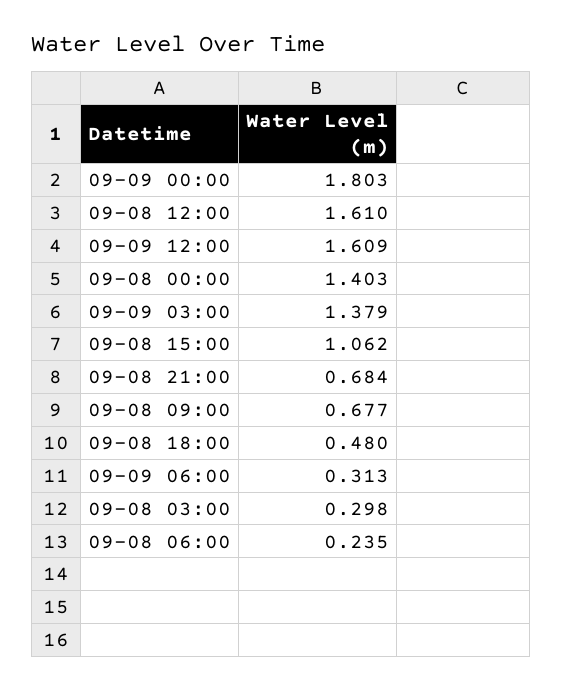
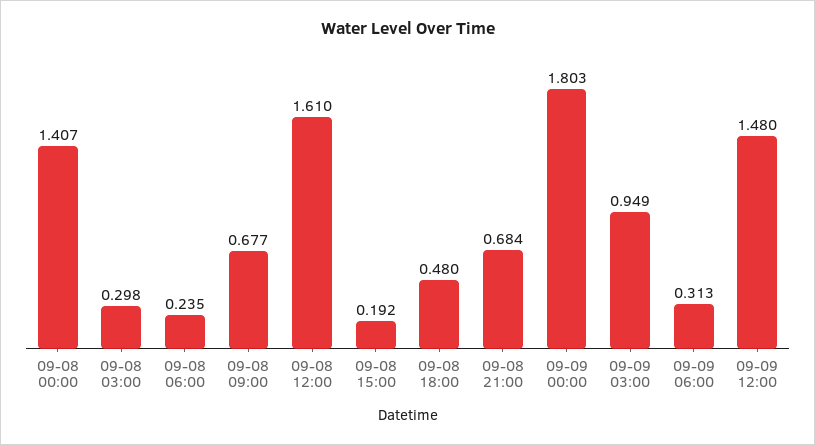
09-09 12:00: 1.609 -> 1.48
09-08 00:00: 1.403 -> 1.407
09-09 03:00: 1.379 -> 0.949
09-08 15:00: 1.062 -> 0.192

